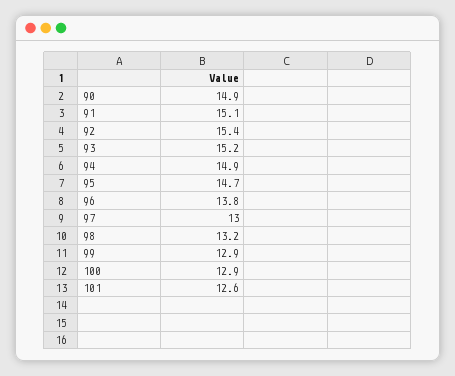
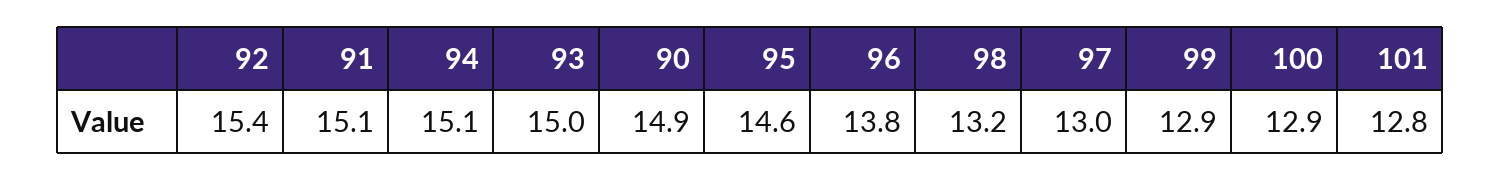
93: 15.2 -> 15
94: 14.9 -> 15.1
95: 14.7 -> 14.6
101: 12.6 -> 12.8

